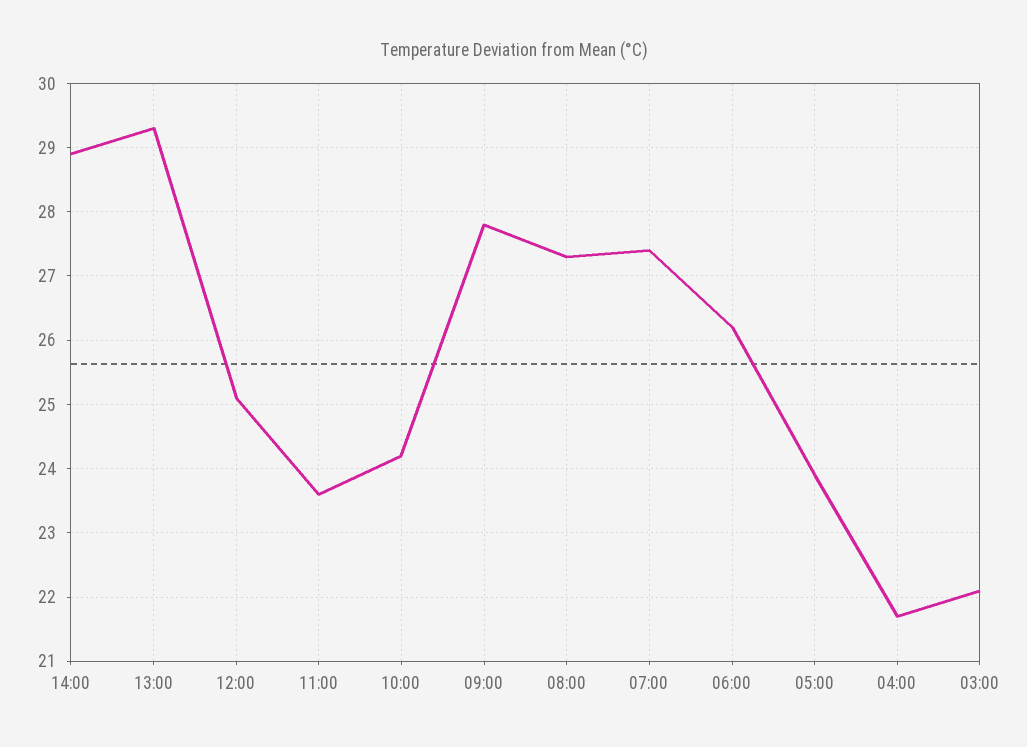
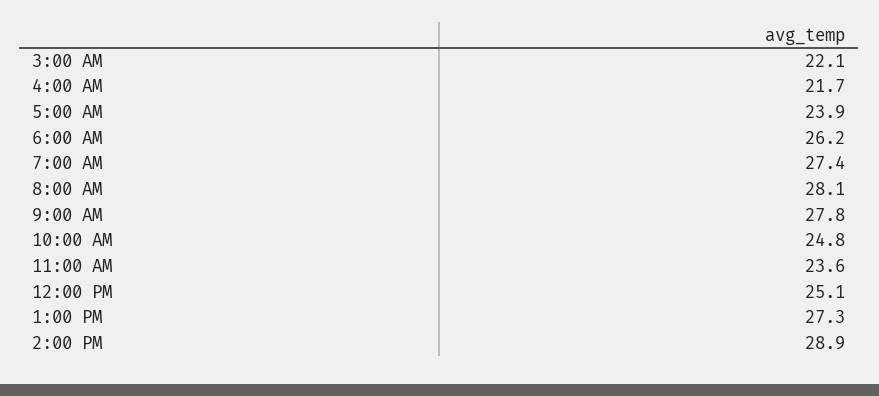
13:00: 29.3 -> 27.3
10:00: 24.2 -> 24.8
08:00: 27.3 -> 28.1

